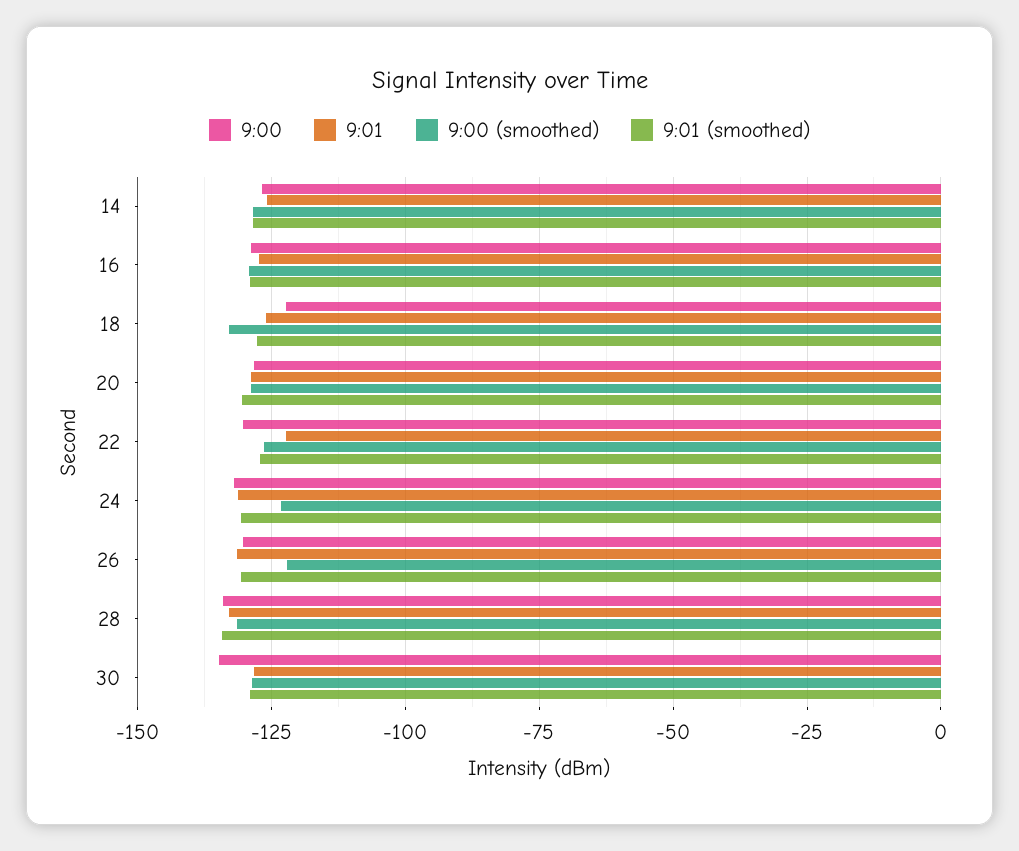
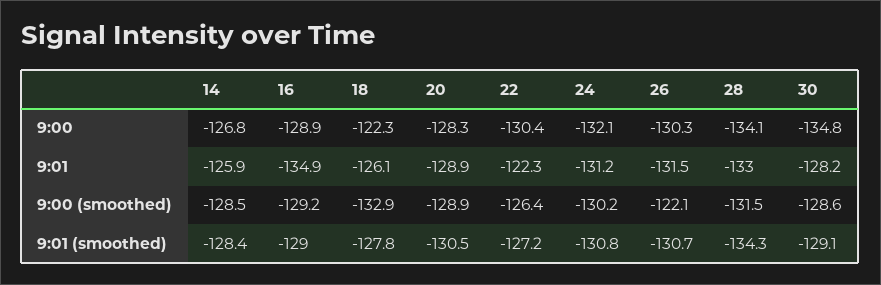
9:01, 16: -127.5 -> -134.9
9:00 (smoothed), 24: -122.5 -> -130.2

